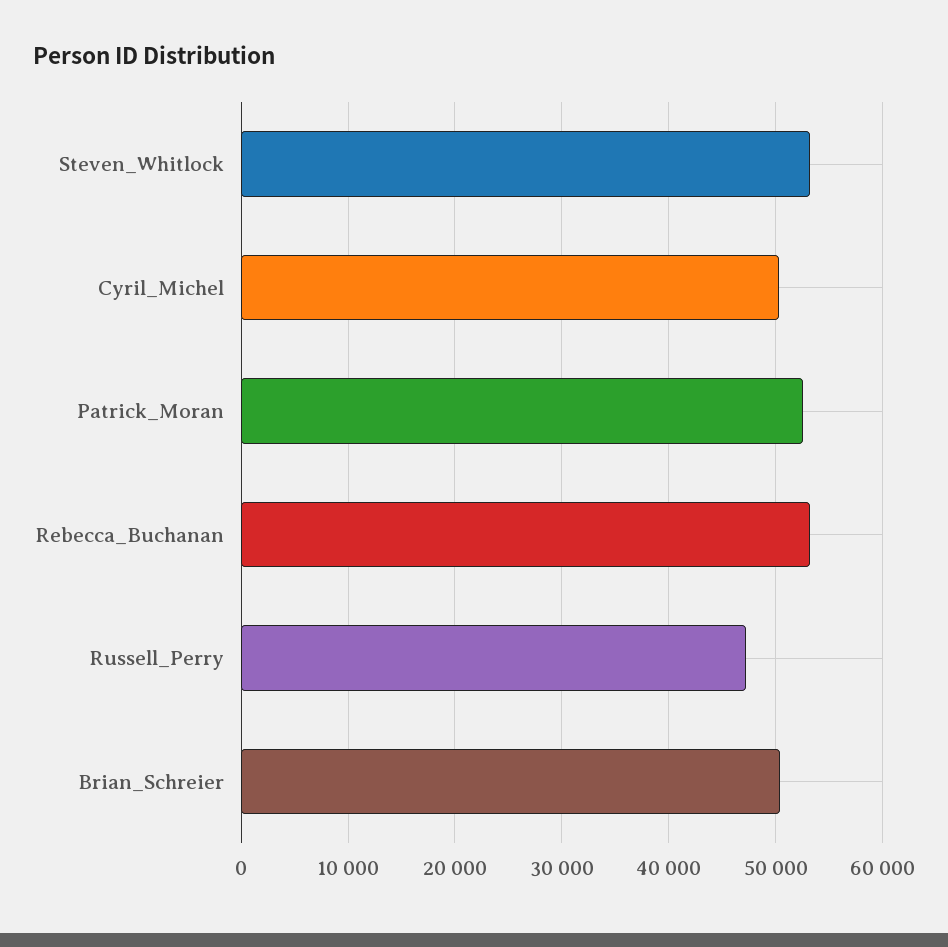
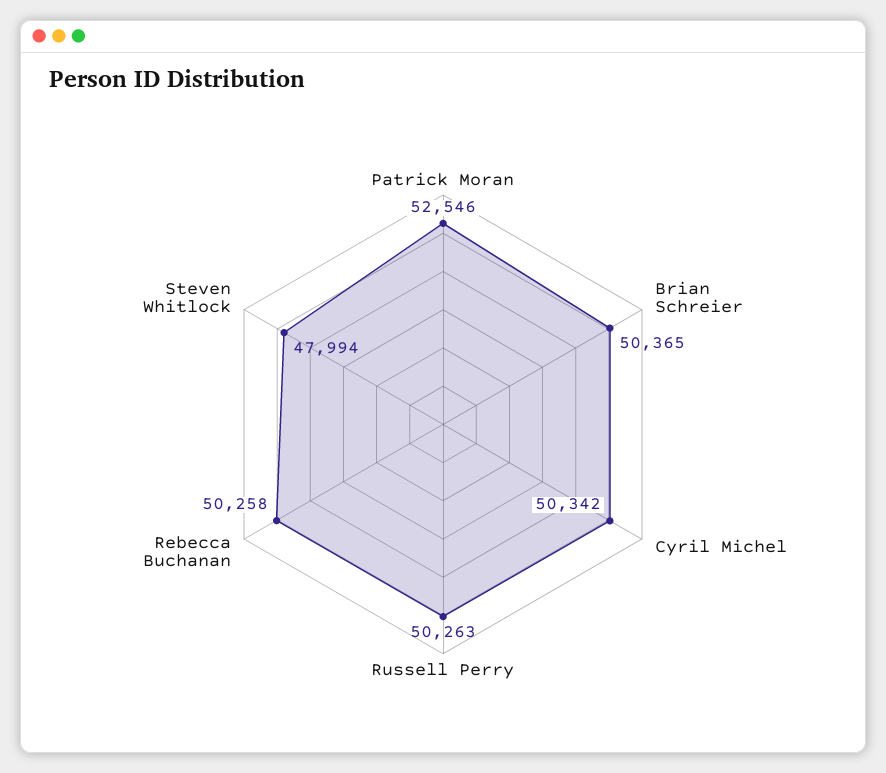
Steven_Whitlock: 53000 -> 47994
Rebecca_Buchanan: 53000 -> 50258
Russell_Perry: 47000 -> 50263

